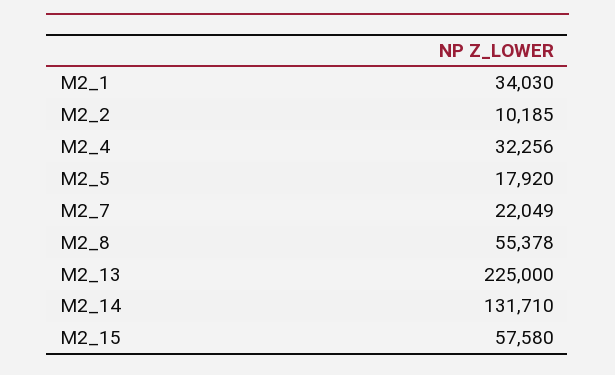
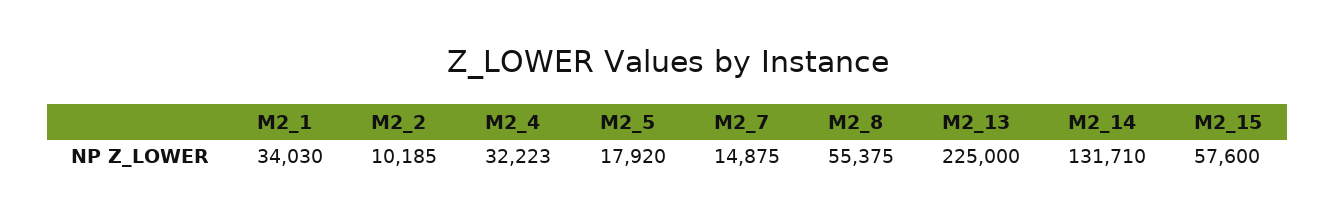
M2_4: 32256 -> 32223
M2_7: 22049 -> 14875
M2_8: 55378 -> 55375
M2_15: 57580 -> 57600

